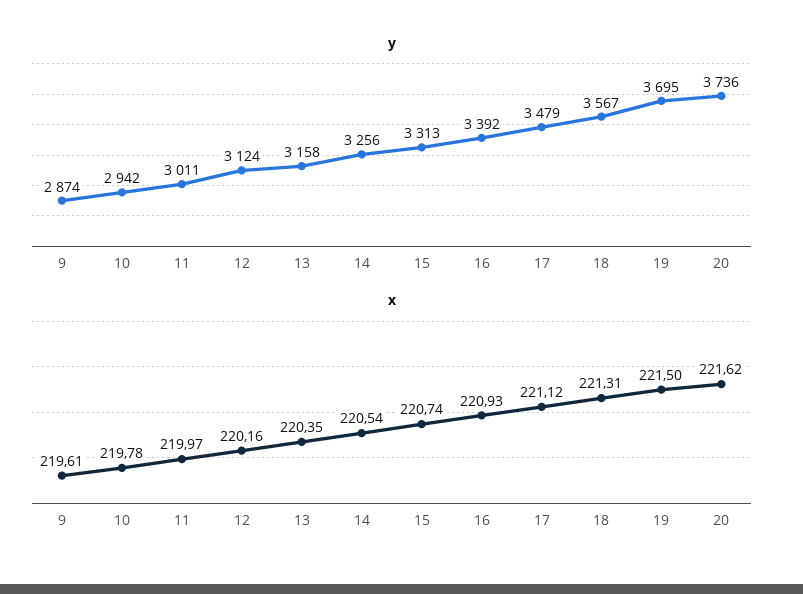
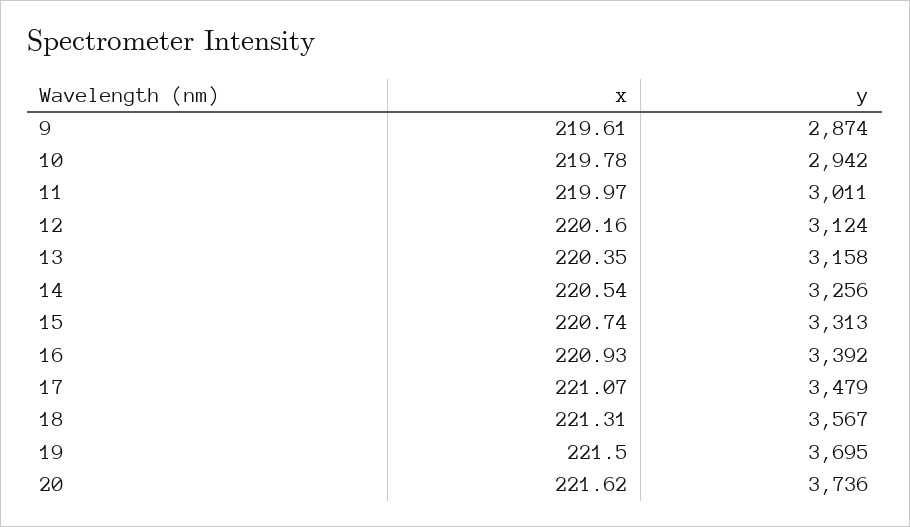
x, 17: 221.12 -> 221.07

